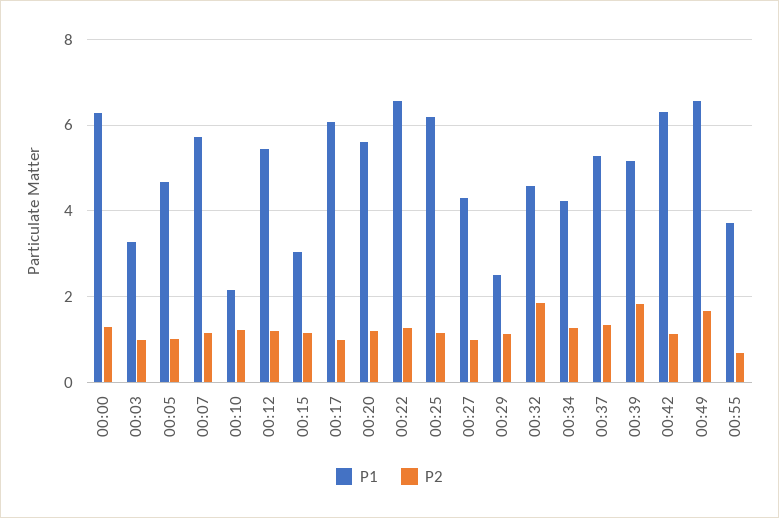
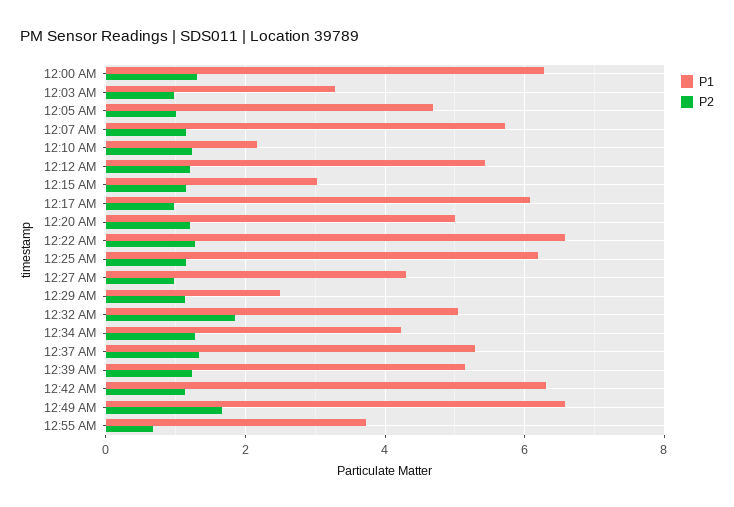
P1, 00:20: 5.6 -> 5
P1, 00:32: 4.6 -> 5
P2, 00:39: 1.8 -> 1.2

